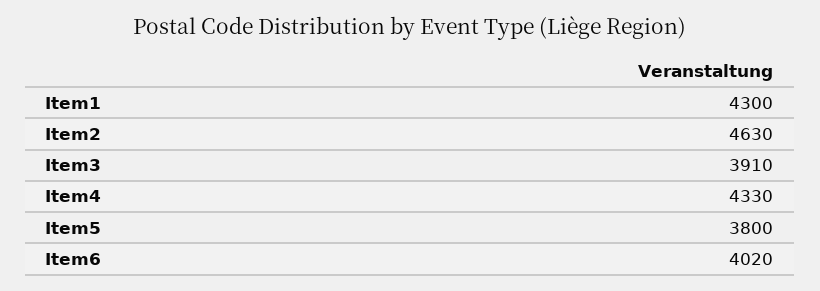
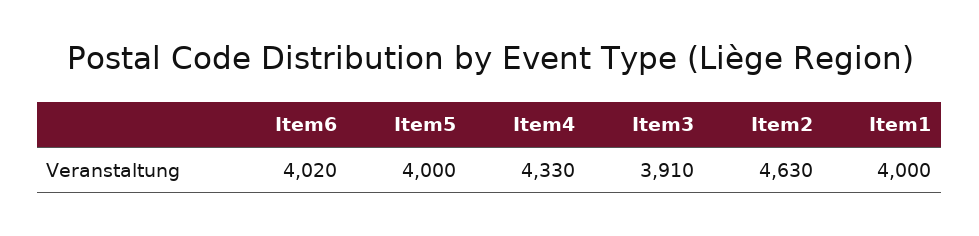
Item1: 4300 -> 4000
Item5: 3800 -> 4000

